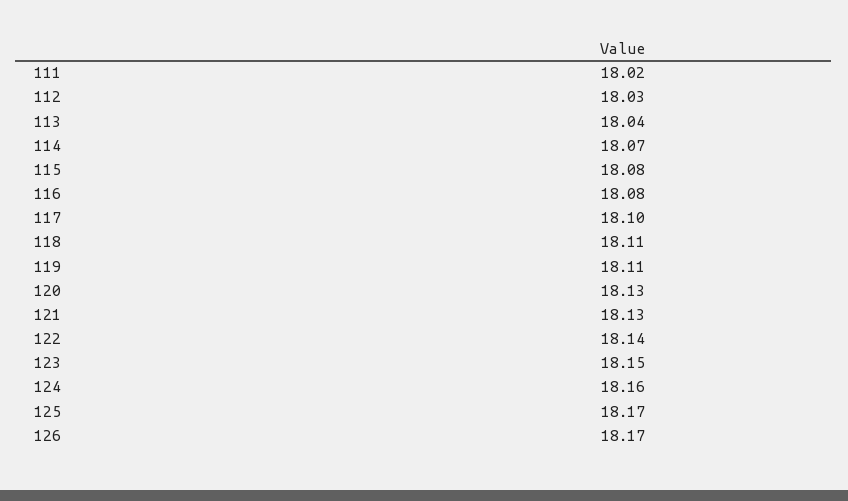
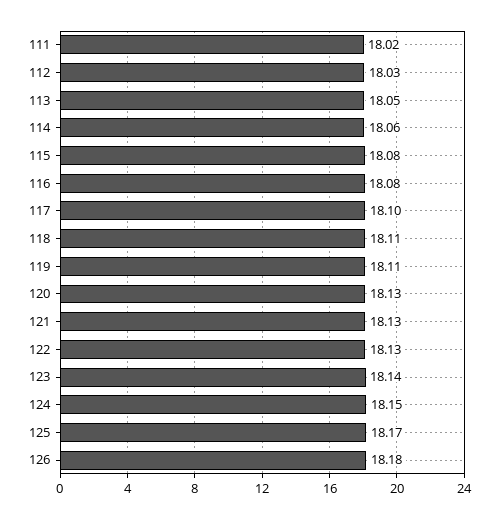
113: 18.04 -> 18.05
114: 18.07 -> 18.06
122: 18.14 -> 18.13
123: 18.15 -> 18.14
124: 18.16 -> 18.15
126: 18.17 -> 18.18

